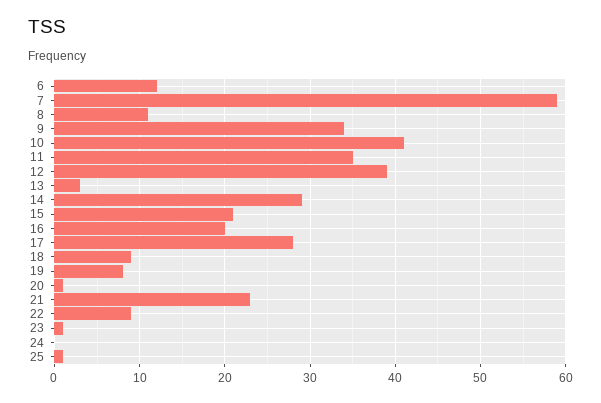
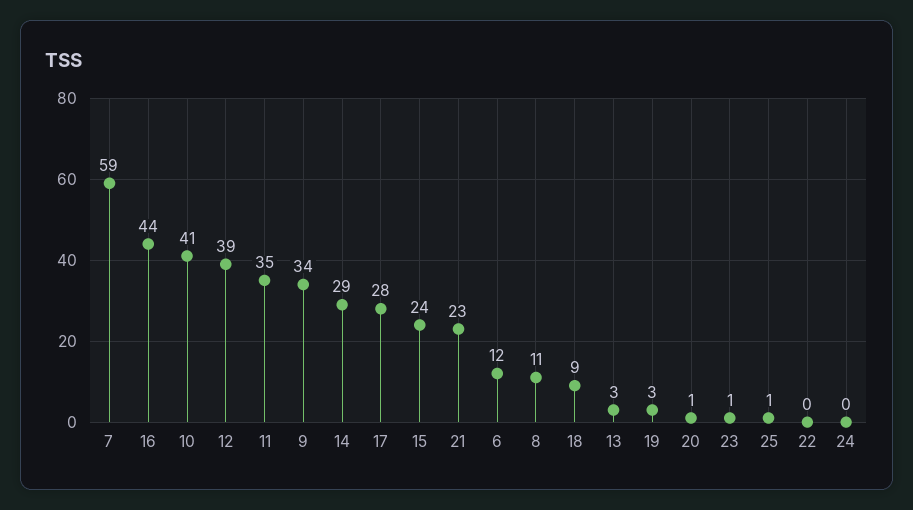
15: 21 -> 24
16: 20 -> 44
19: 8 -> 3
22: 9 -> 0

